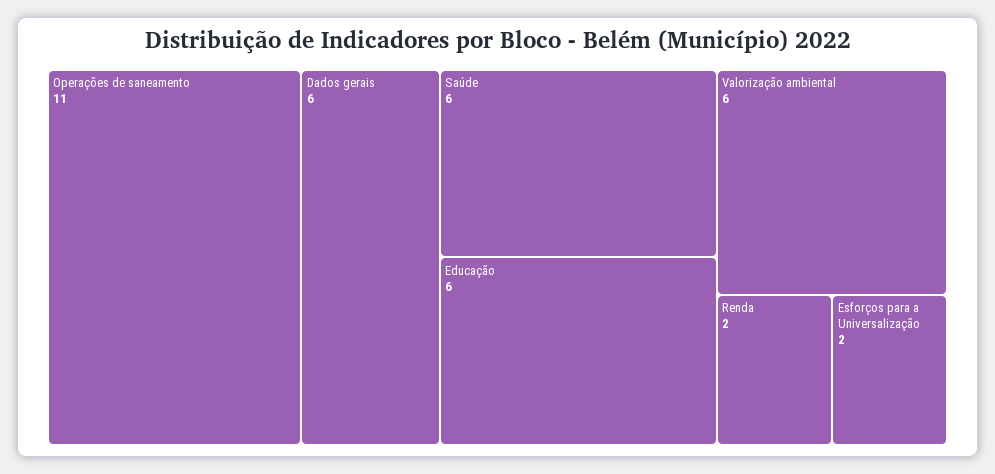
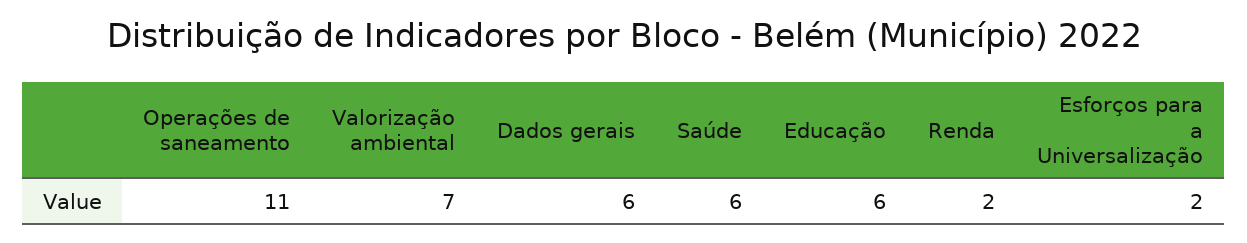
Valorização ambiental: 6 -> 7

